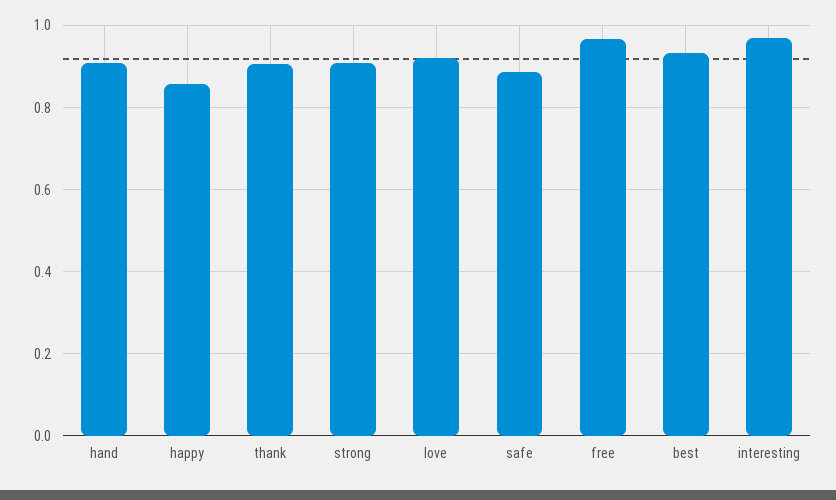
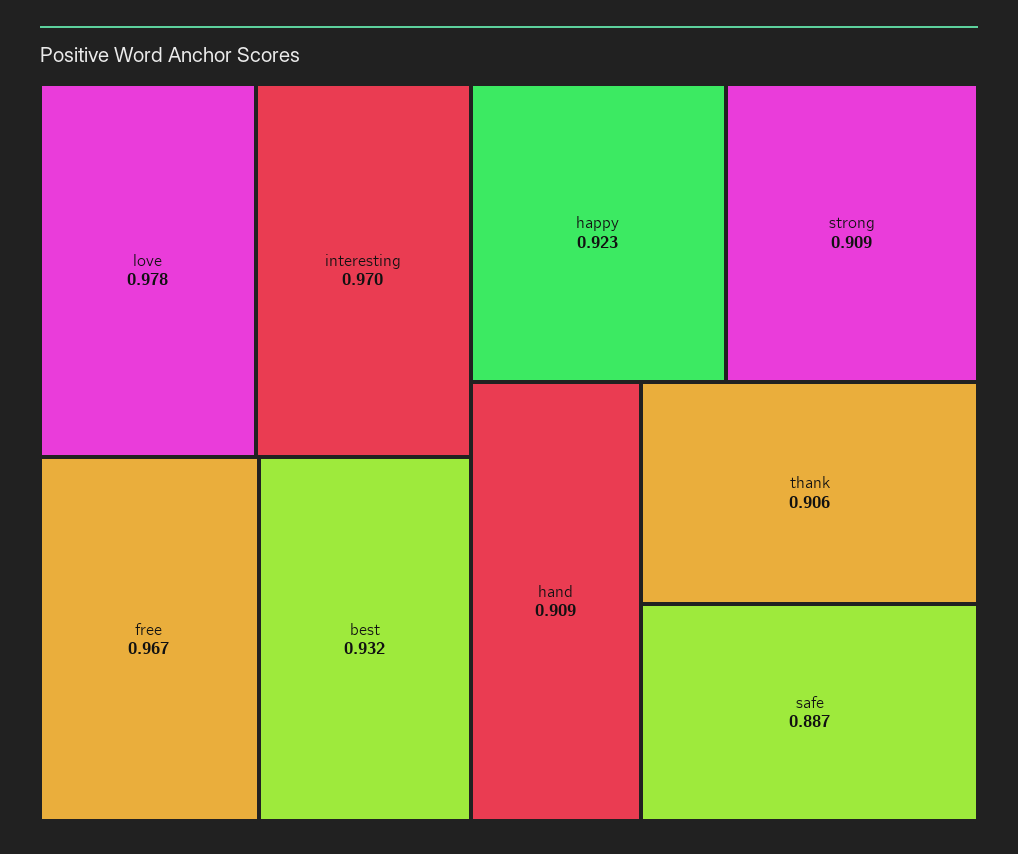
happy: 0.86 -> 0.923
love: 0.92 -> 0.978

